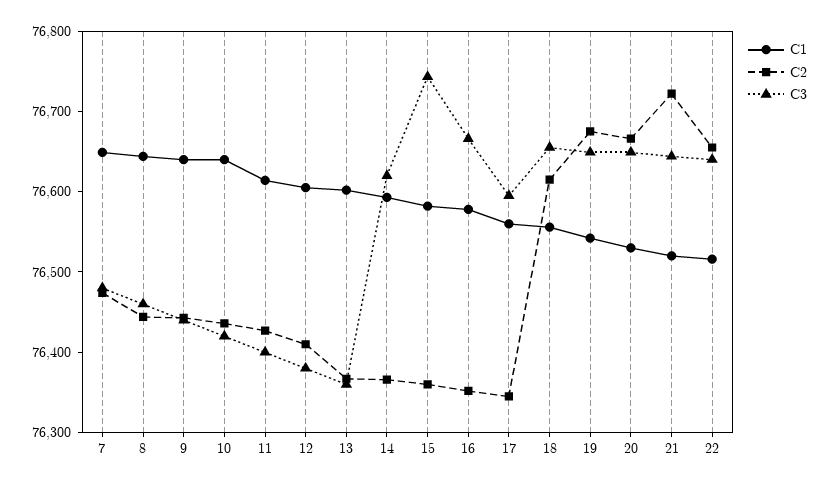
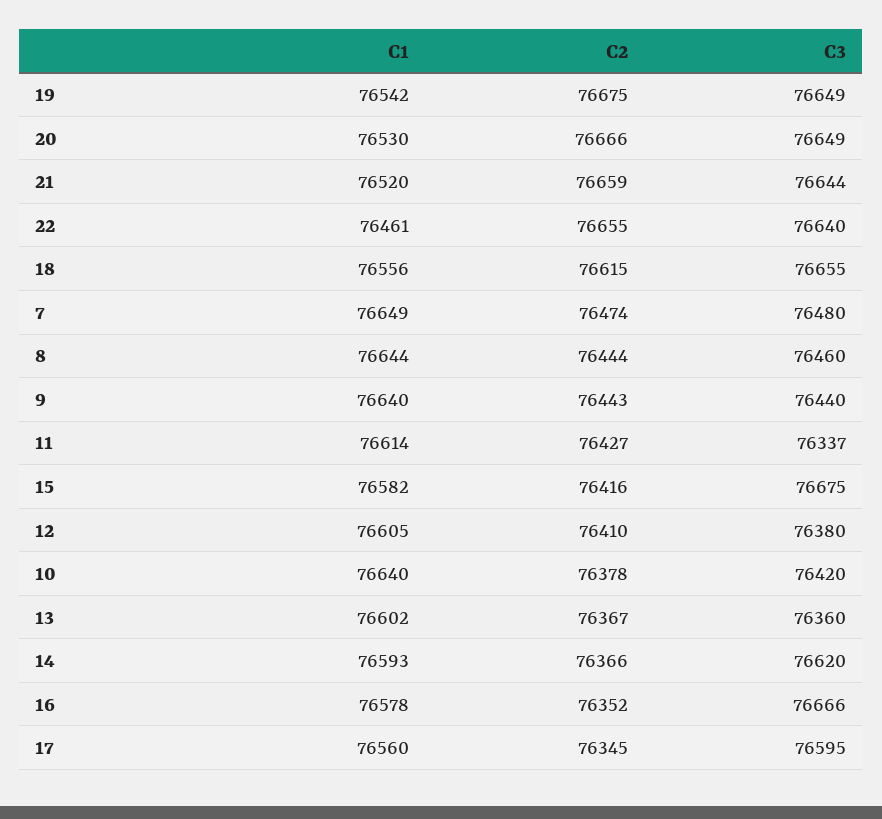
C2, 10: 76440 -> 76378
C3, 11: 76400 -> 76337
C2, 15: 76360 -> 76416
C3, 15: 76740 -> 76675
C2, 21: 76720 -> 76659
C1, 22: 76520 -> 76461

